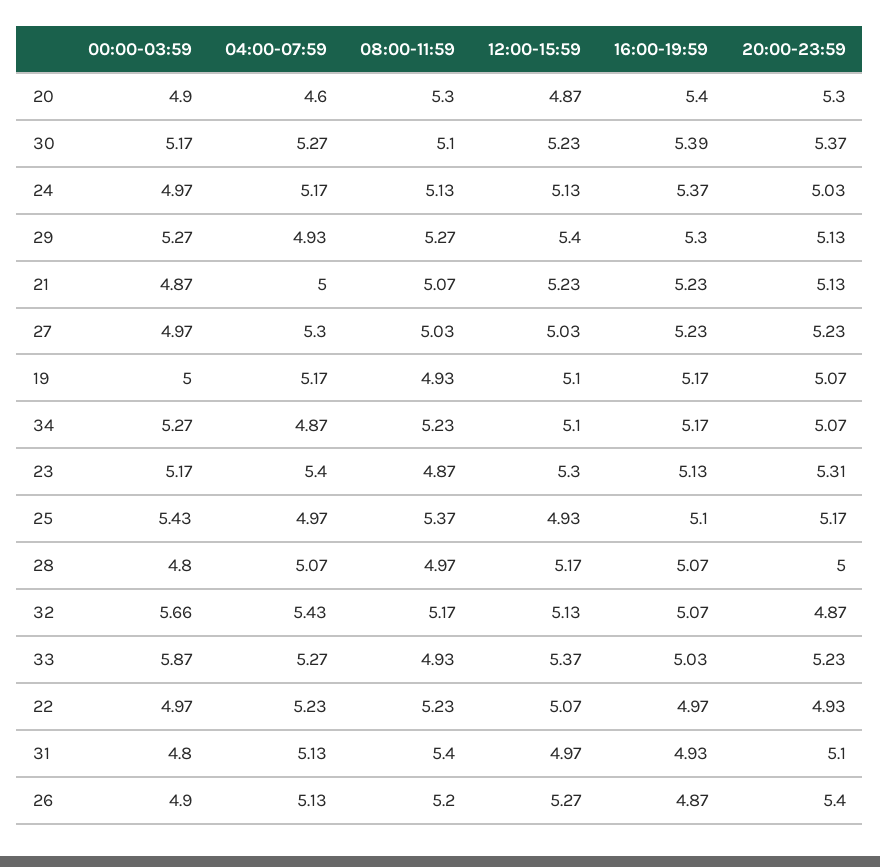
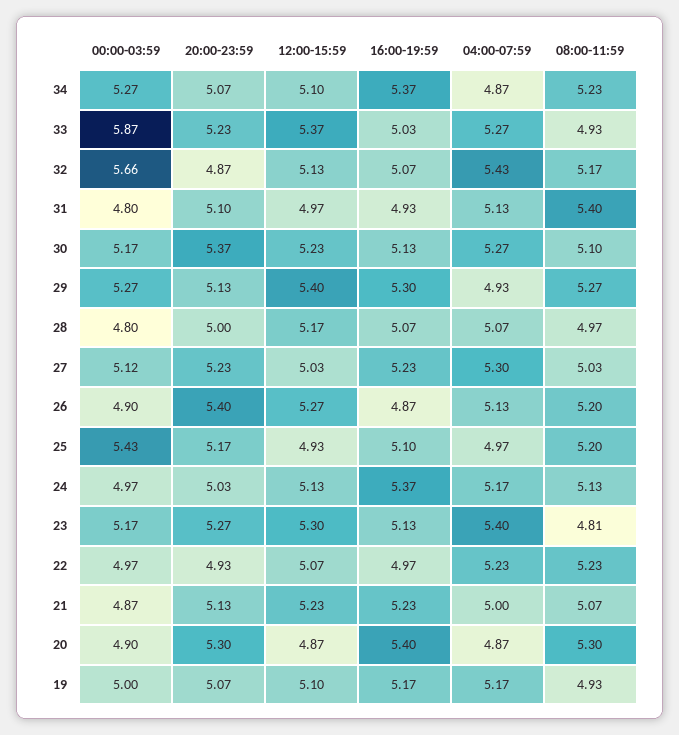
04:00-07:59, 20: 4.6 -> 4.87
16:00-19:59, 30: 5.39 -> 5.13
00:00-03:59, 27: 4.97 -> 5.12
16:00-19:59, 34: 5.17 -> 5.37
08:00-11:59, 23: 4.87 -> 4.81
20:00-23:59, 23: 5.31 -> 5.27
08:00-11:59, 25: 5.37 -> 5.2

